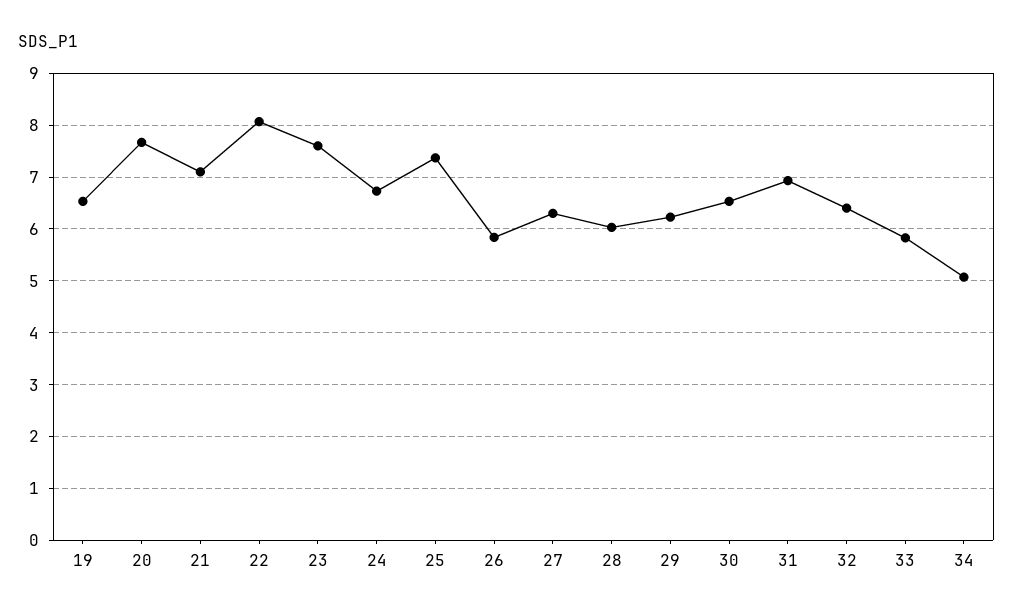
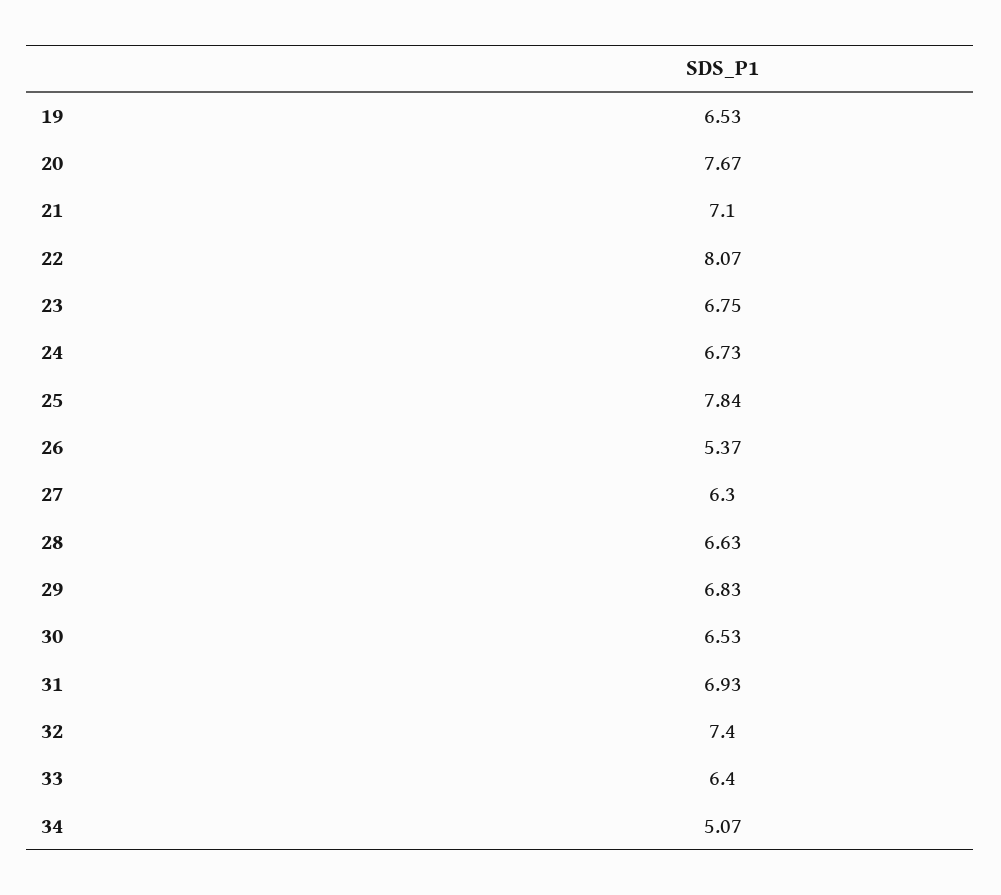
23: 7.6 -> 6.75
25: 7.4 -> 7.84
26: 5.8 -> 5.37
28: 6 -> 6.63
29: 6.2 -> 6.83
32: 6.4 -> 7.4
33: 5.8 -> 6.4

